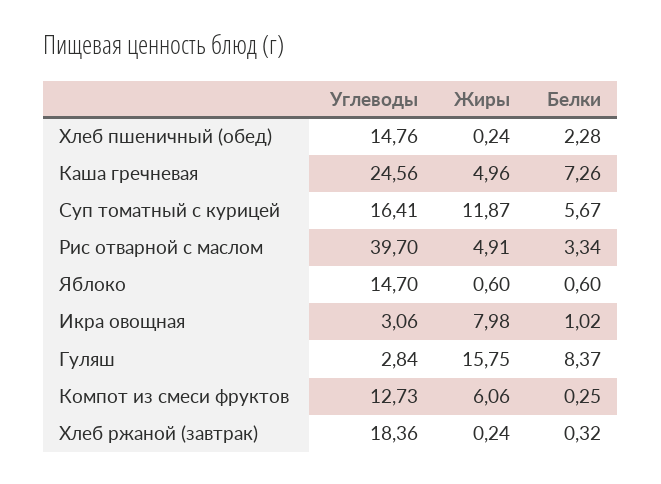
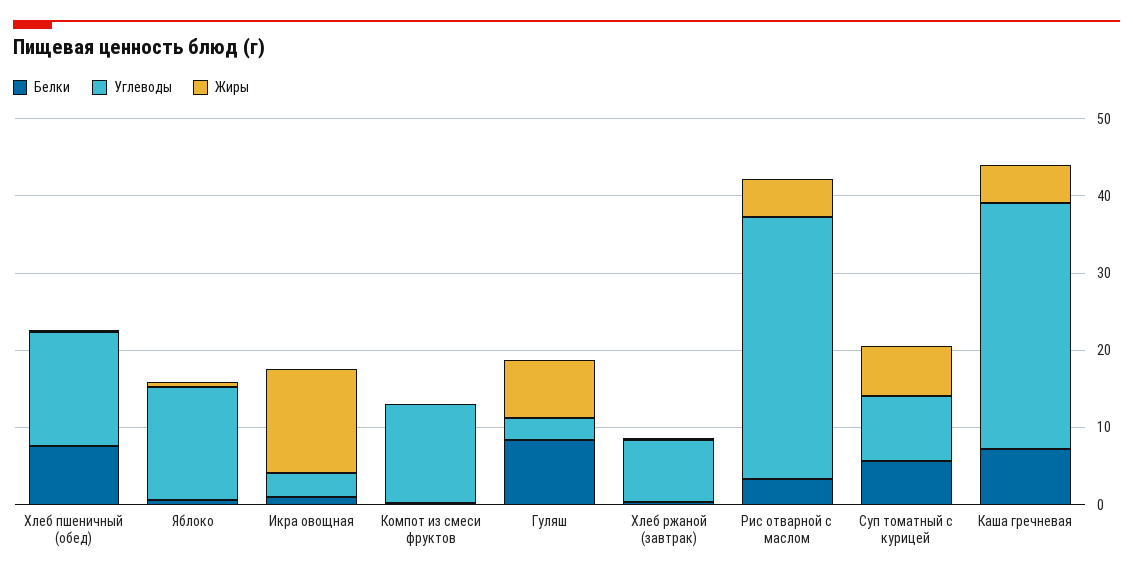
Белки, Хлеб пшеничный (обед): 2.28 -> 8
Углеводы, Каша гречневая: 24.56 -> 32
Углеводы, Суп томатный с курицей: 16.41 -> 8
Жиры, Суп томатный с курицей: 11.87 -> 6
Углеводы, Рис отварной с маслом: 39.7 -> 34
Жиры, Икра овощная: 7.98 -> 14
Жиры, Гуляш: 15.75 -> 8
Жиры, Компот из смеси фруктов: 6.06 -> 0
Углеводы, Хлеб ржаной (завтрак): 18.36 -> 8

